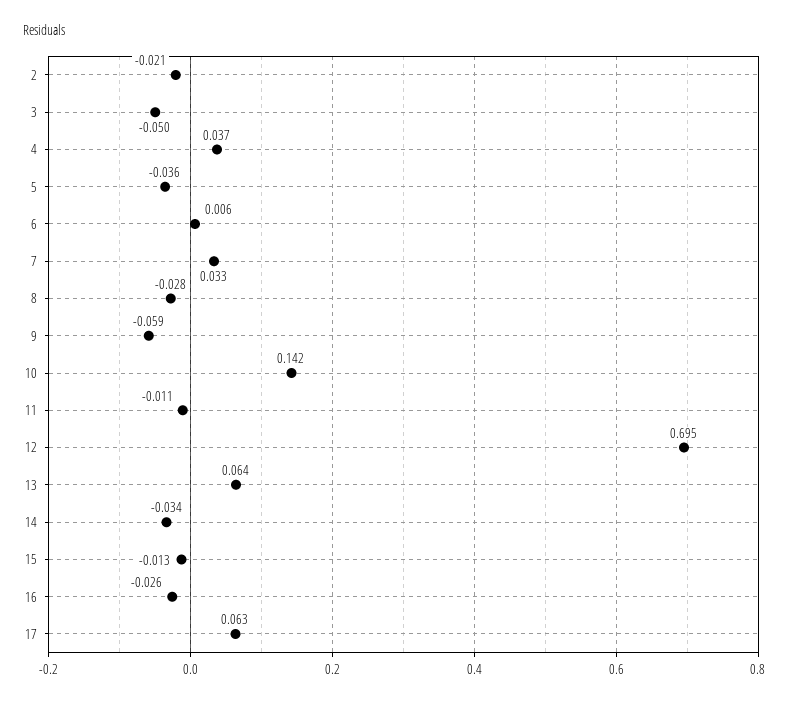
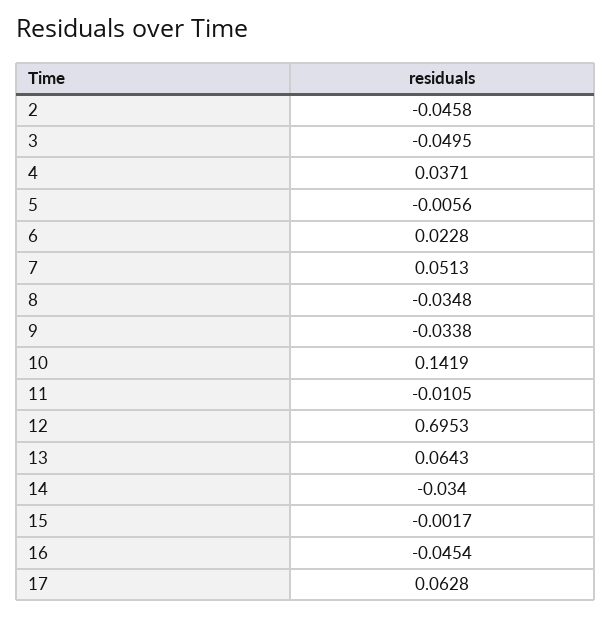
2: -0.021 -> -0.0458
5: -0.036 -> -0.0056
6: 0.006 -> 0.0228
7: 0.033 -> 0.0513
8: -0.028 -> -0.0348
9: -0.059 -> -0.0338
15: -0.013 -> -0.0017
16: -0.026 -> -0.0454

